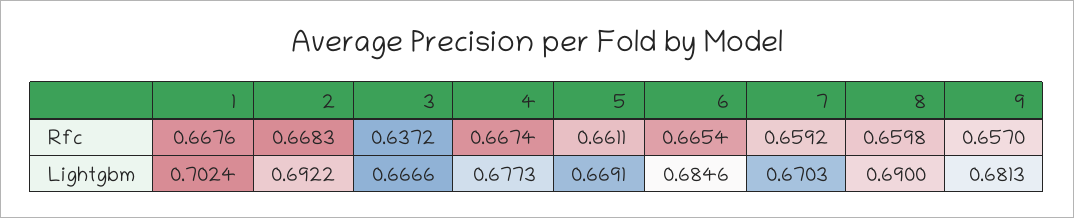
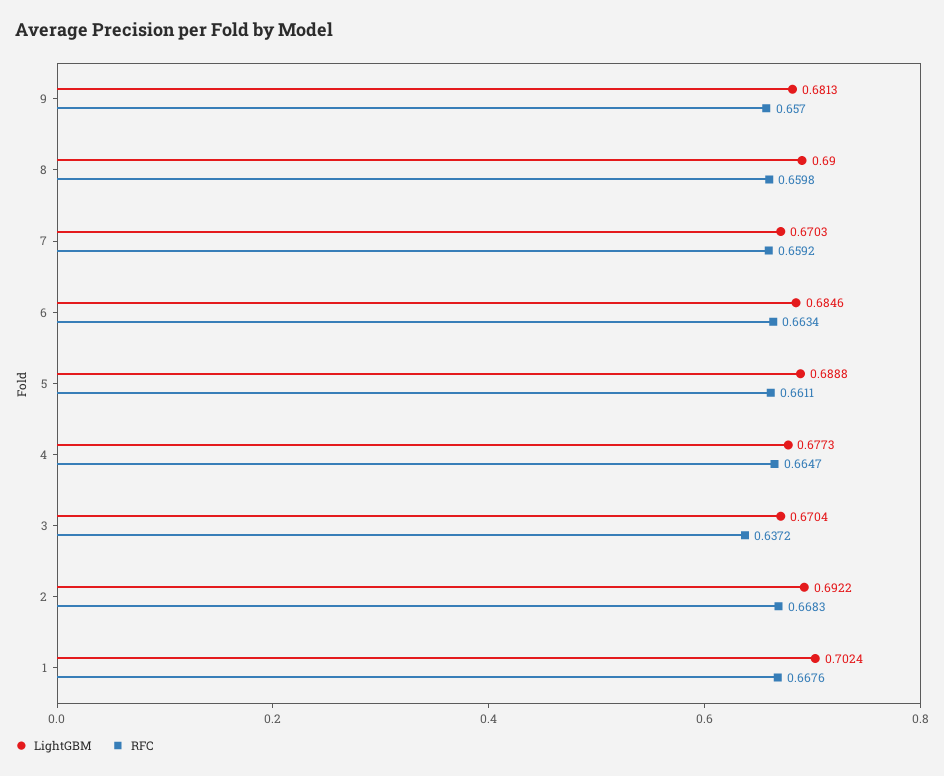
Rfc, 4: 0.6674 -> 0.6647
Rfc, 6: 0.6654 -> 0.6634
Lightgbm, 3: 0.6666 -> 0.6704
Lightgbm, 5: 0.6691 -> 0.6888

